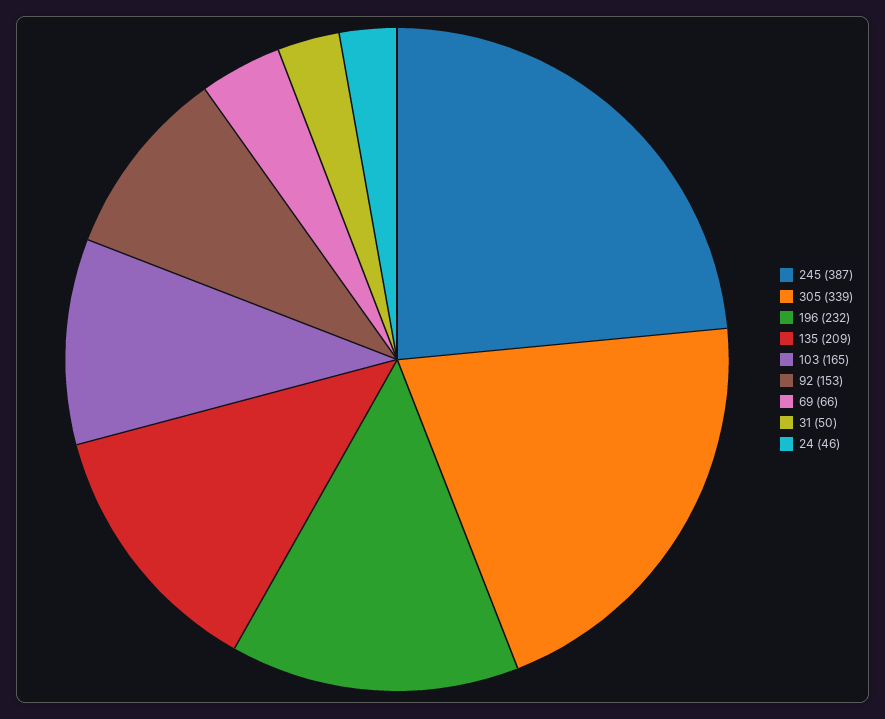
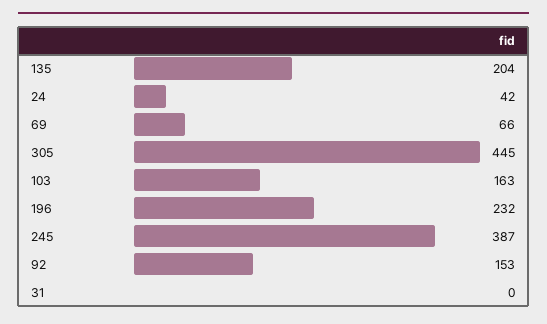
305: 339 -> 445
135: 209 -> 204
103: 165 -> 163
31: 50 -> 0
24: 46 -> 42

